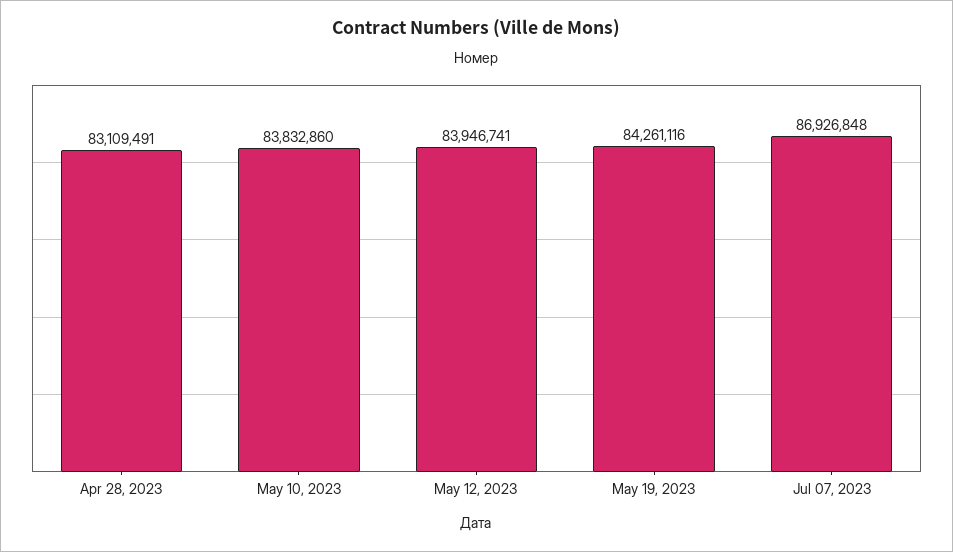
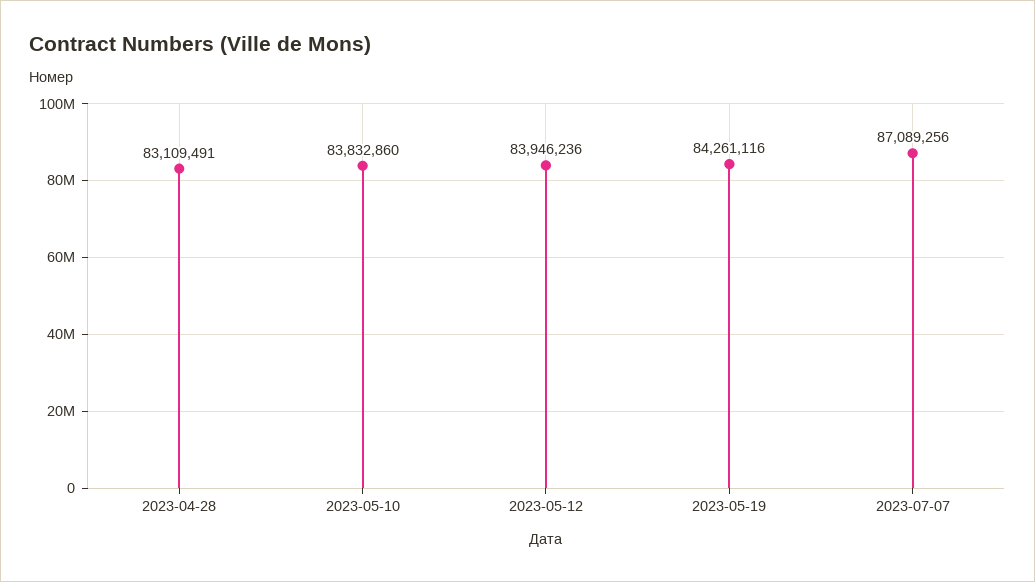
May 12, 2023: 83946741 -> 83946236
Jul 07, 2023: 86926848 -> 87089256

